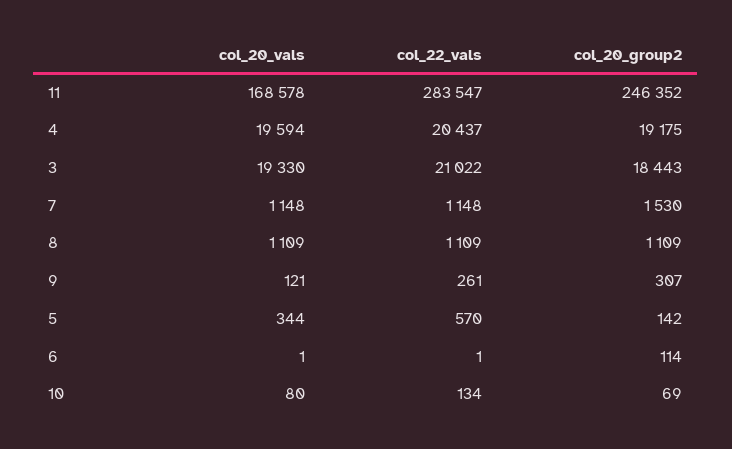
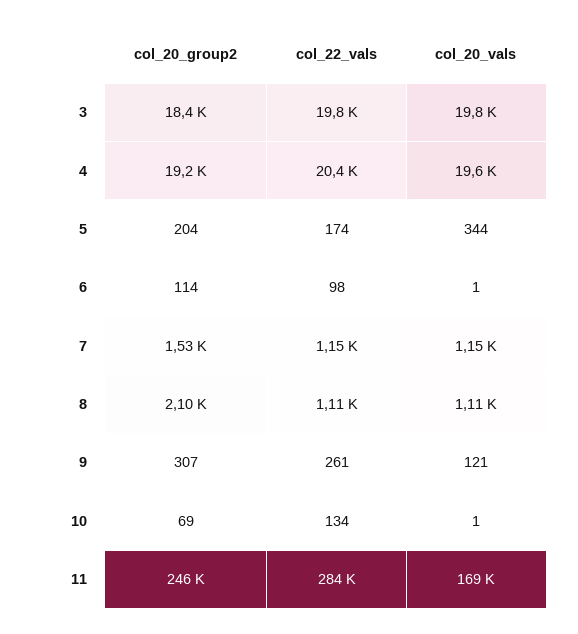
col_20_vals, 3: 19330 -> 19800
col_22_vals, 3: 21022 -> 19800
col_20_group2, 8: 1109 -> 2100
col_22_vals, 5: 570 -> 174
col_20_group2, 5: 142 -> 204
col_22_vals, 6: 1 -> 98
col_20_vals, 10: 80 -> 1

